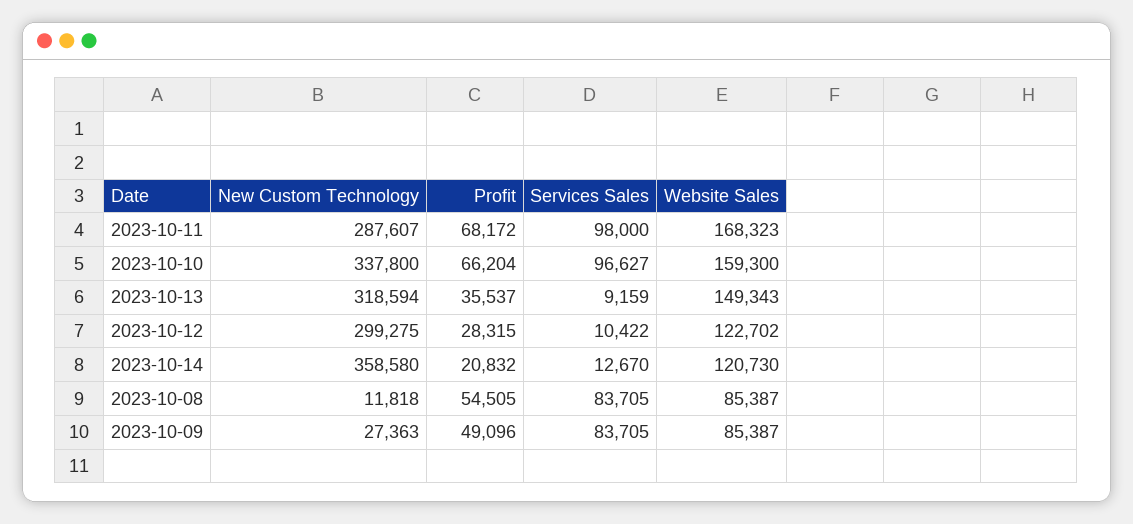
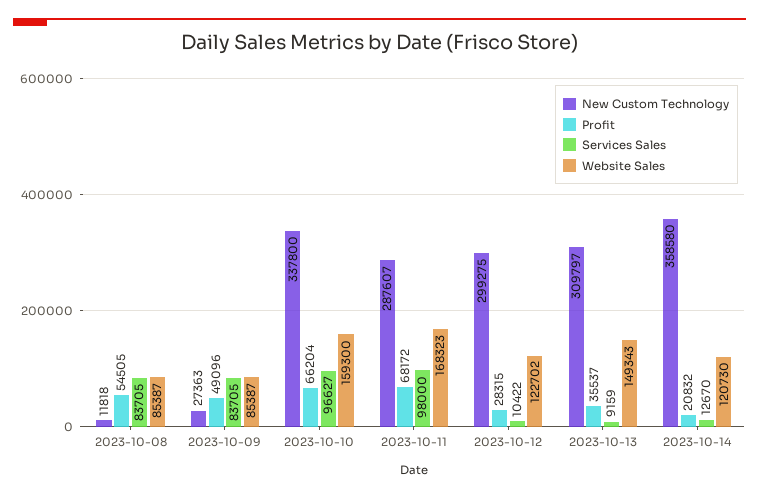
New Custom Technology, 2023-10-13: 318594 -> 309797

